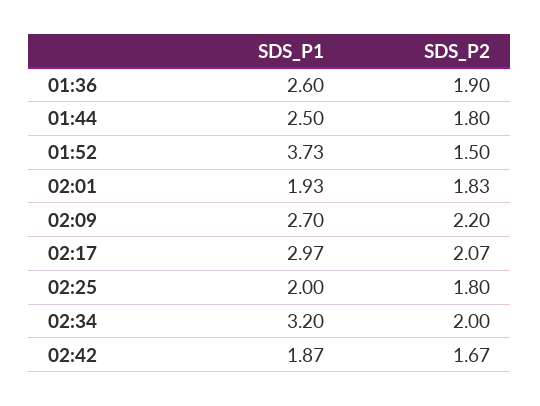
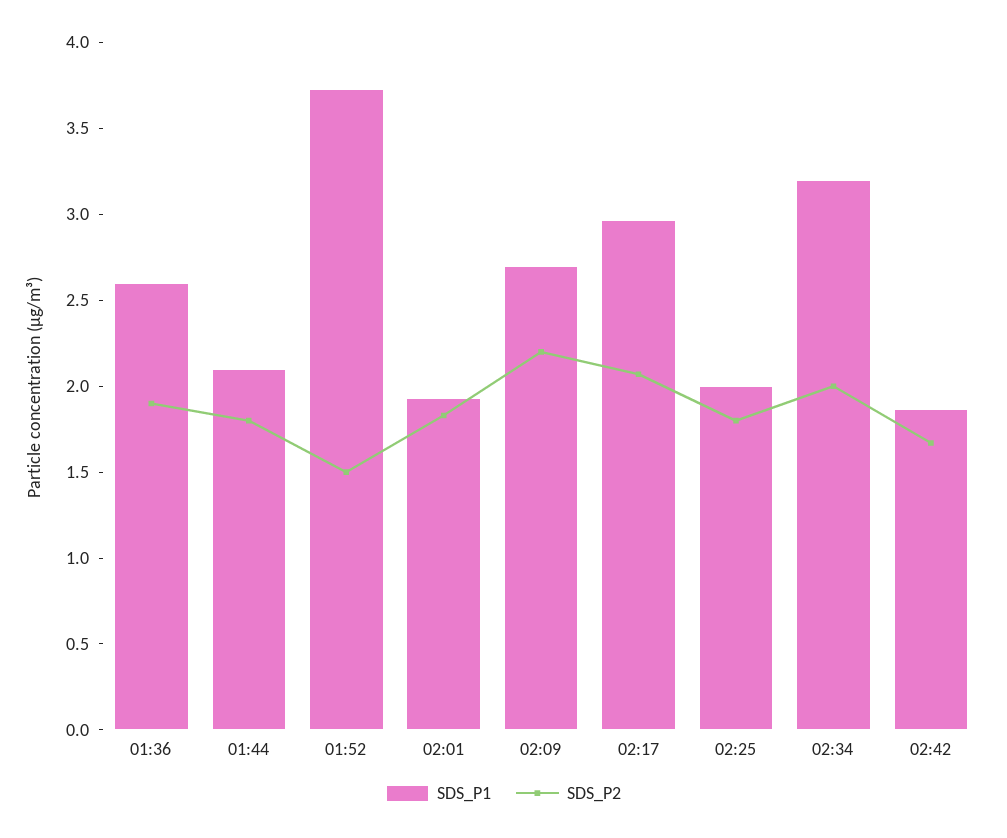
SDS_P1, 01:44: 2.5 -> 2.1

